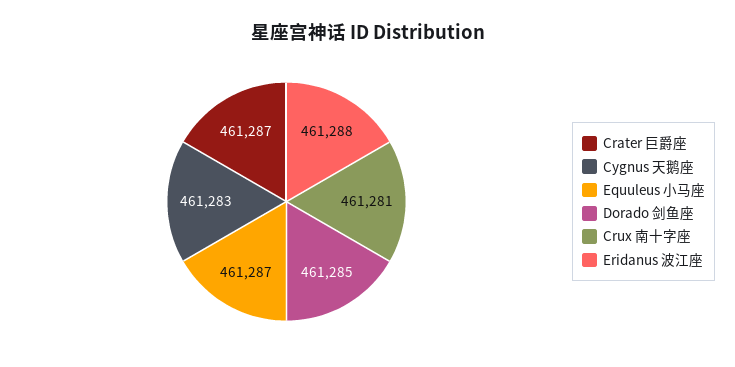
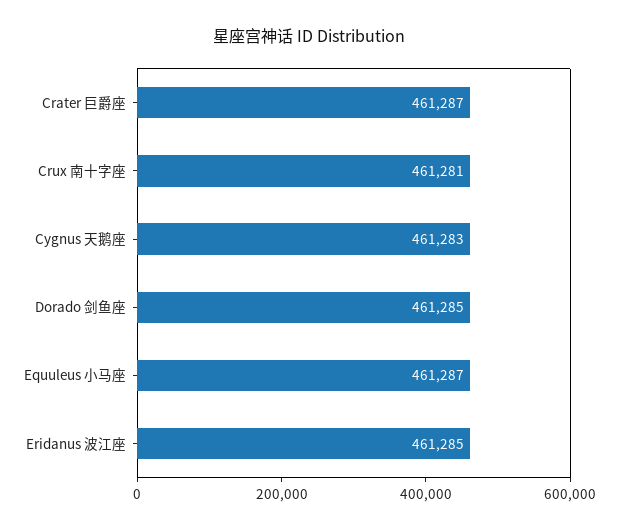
Eridanus 波江座: 461288 -> 461285

